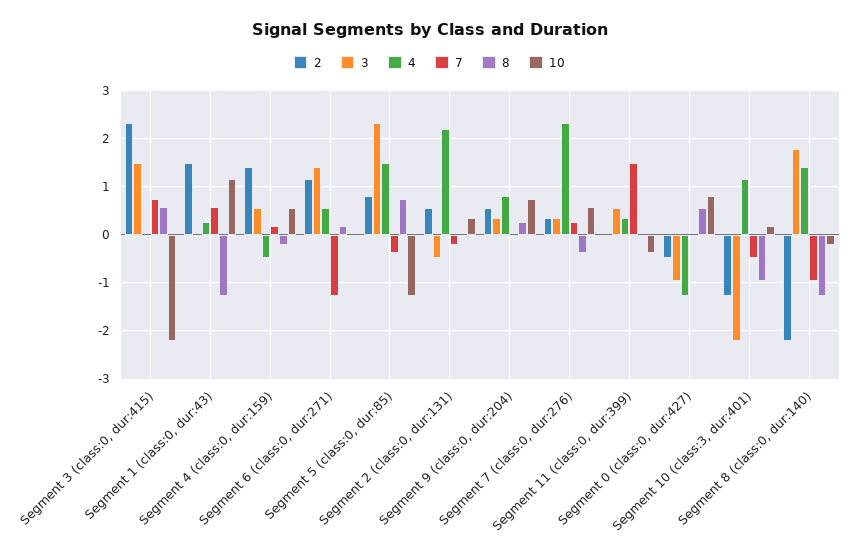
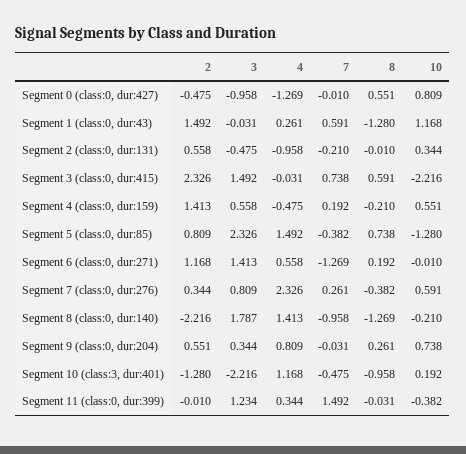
4, Segment 2 (class:0, dur:131): 2.2 -> -0.958
3, Segment 7 (class:0, dur:276): 0.4 -> 0.809
3, Segment 11 (class:0, dur:399): 0.6 -> 1.234

